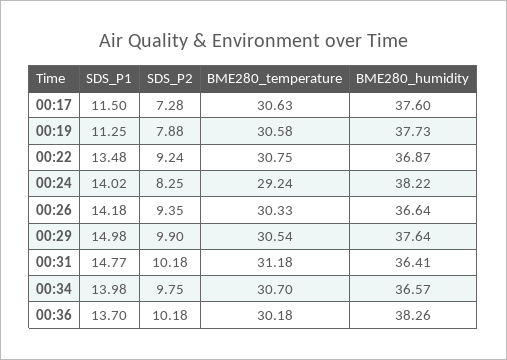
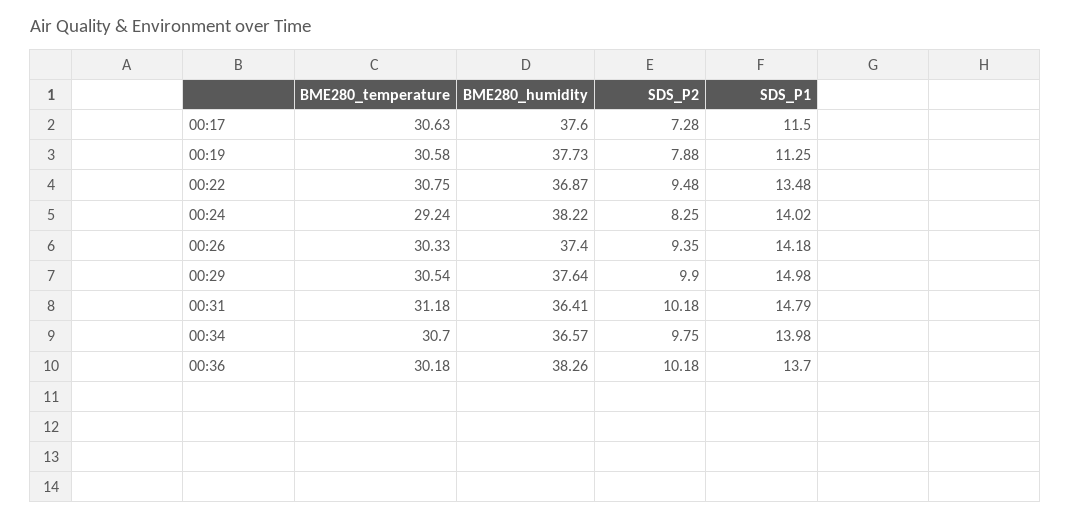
SDS_P2, 00:22: 9.24 -> 9.48
BME280_humidity, 00:26: 36.64 -> 37.4
SDS_P1, 00:31: 14.77 -> 14.79

